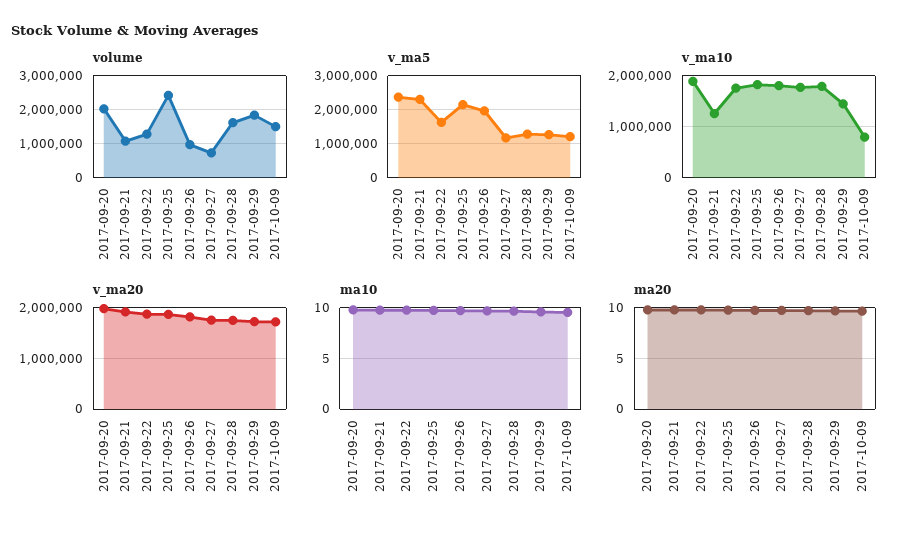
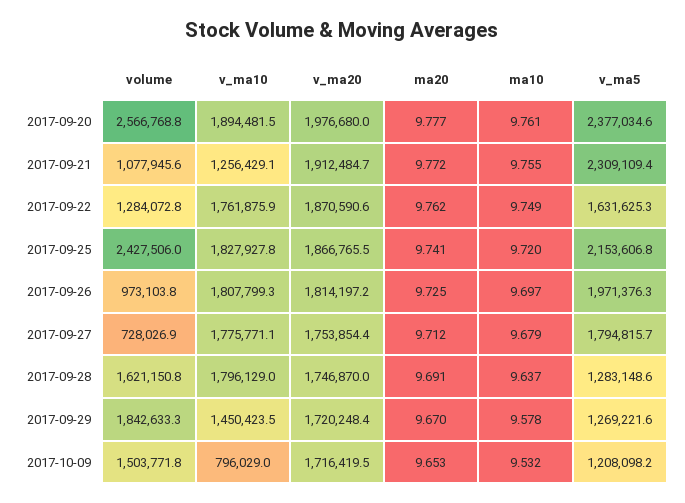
volume, 2017-09-20: 2000000 -> 2566768.8
v_ma5, 2017-09-27: 1200000 -> 1794815.7

